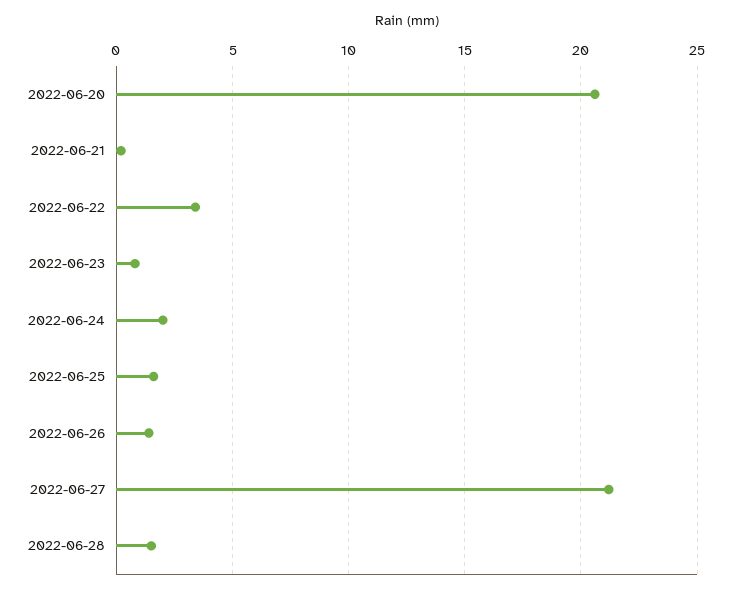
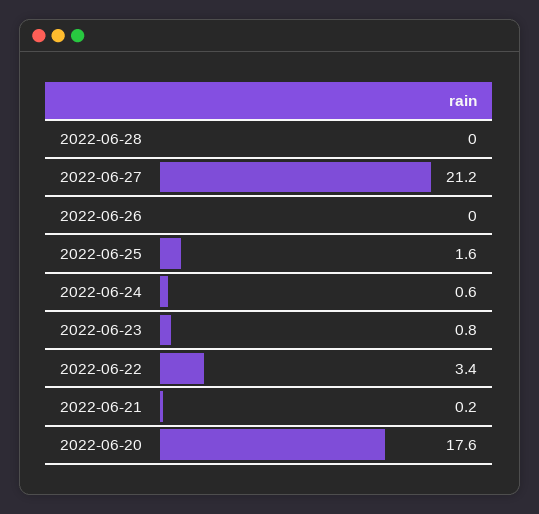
2022-06-20: 20.5 -> 17.6
2022-06-24: 2 -> 0.6
2022-06-26: 1.5 -> 0
2022-06-28: 1.5 -> 0

